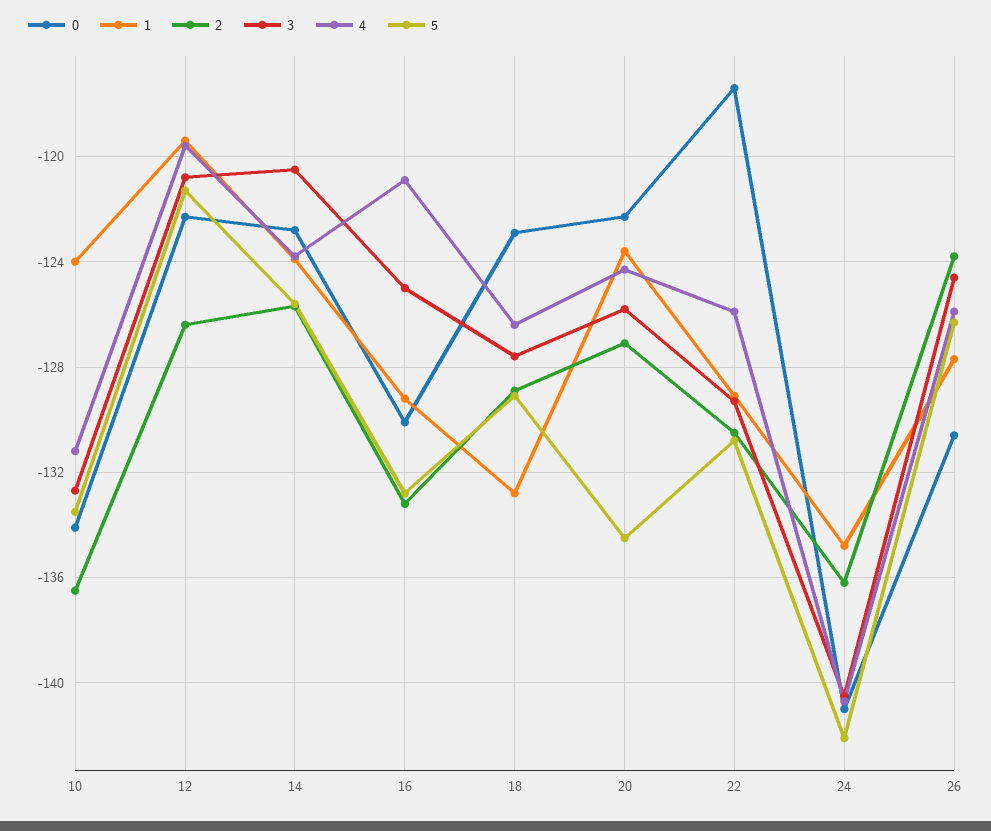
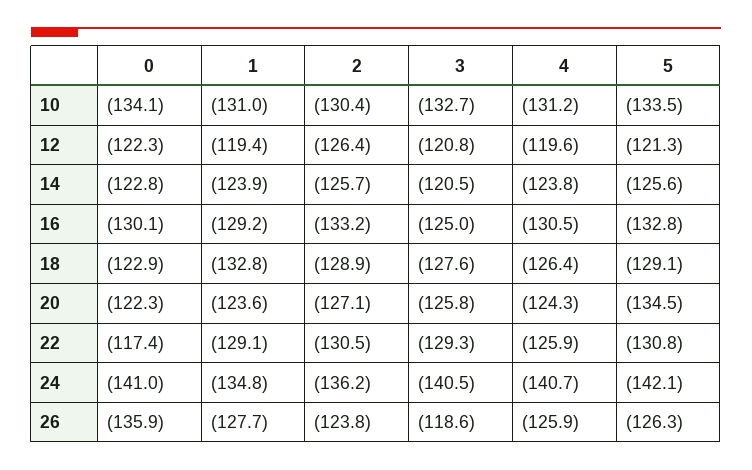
1, 10: -124 -> -131
2, 10: -136.5 -> -130.4
4, 16: -121 -> -130.5
0, 26: -130.5 -> -135.9
3, 26: -124.5 -> -118.6

